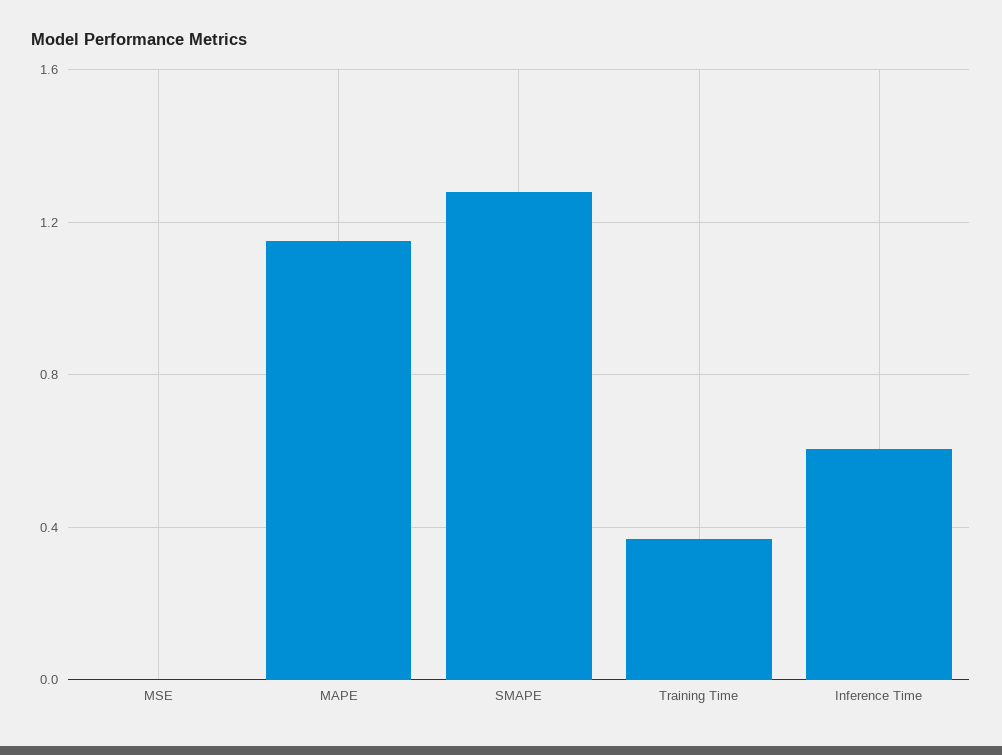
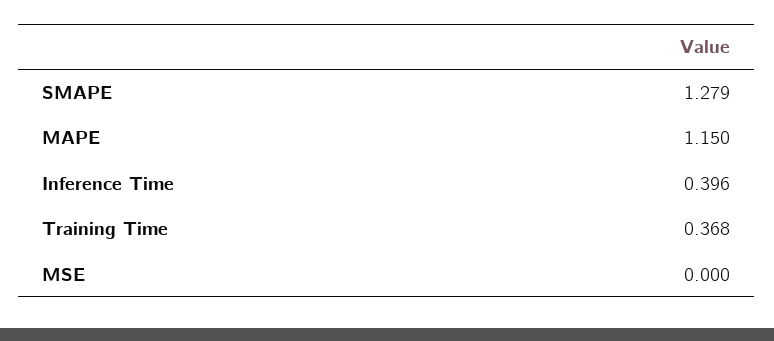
Inference Time: 0.6 -> 0.396

